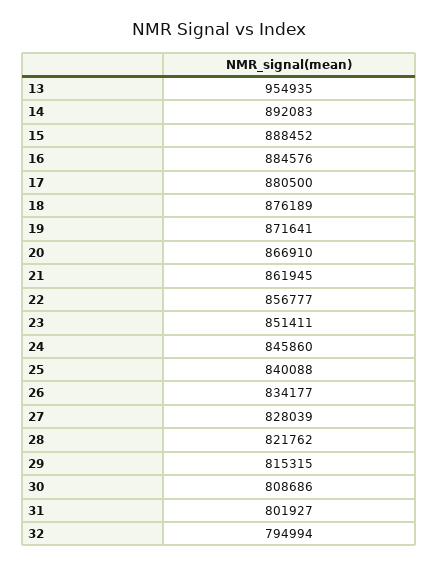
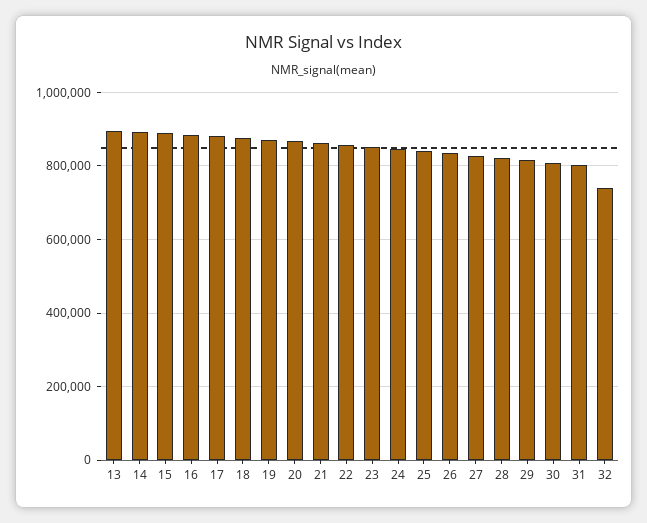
13: 954935 -> 900000
32: 794994 -> 740000

